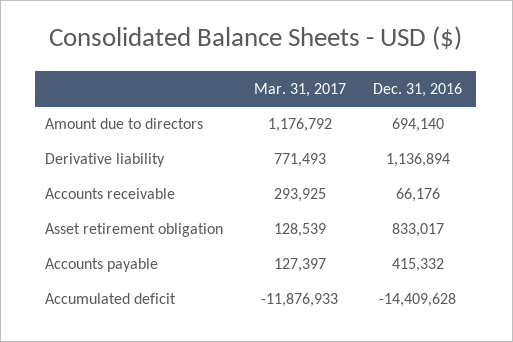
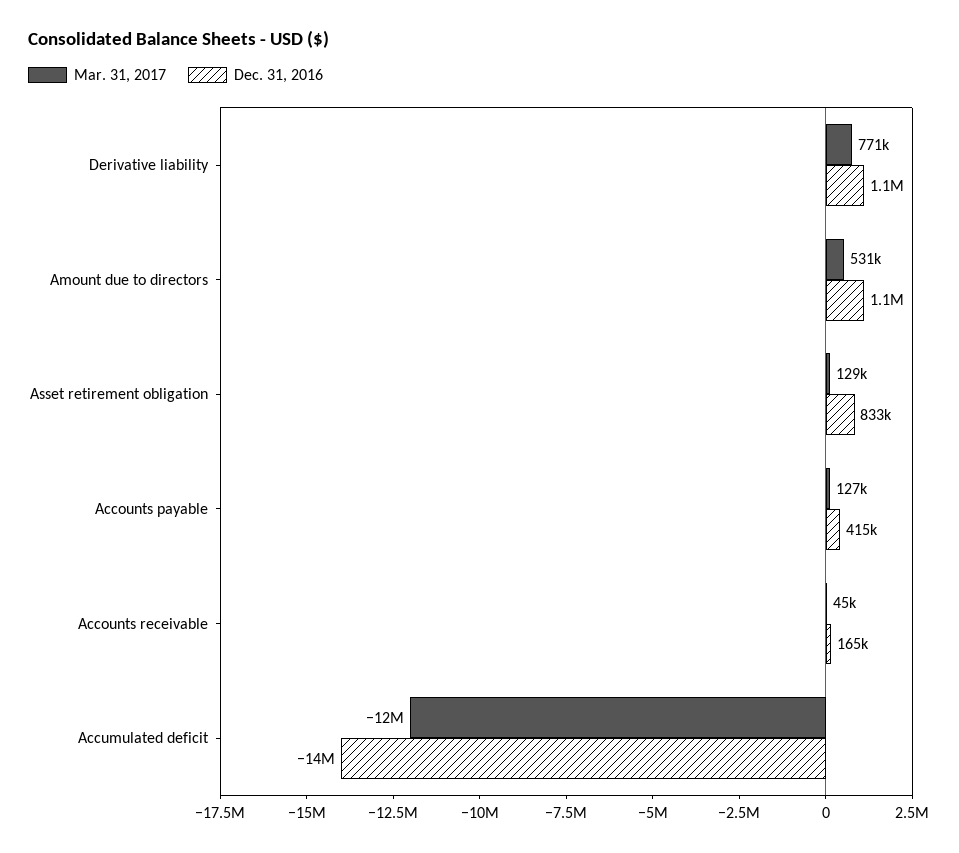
Mar. 31, 2017, Amount due to directors: 1176792 -> 531000
Dec. 31, 2016, Amount due to directors: 694140 -> 1100000
Mar. 31, 2017, Accounts receivable: 293925 -> 45000
Dec. 31, 2016, Accounts receivable: 66176 -> 165000

